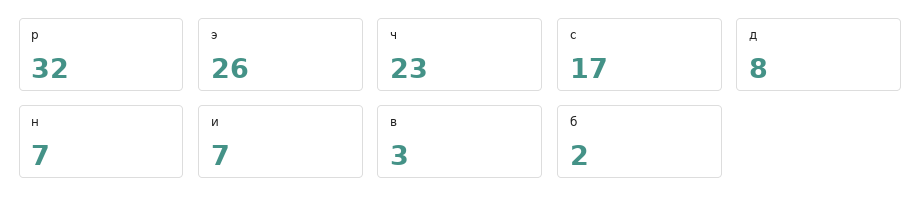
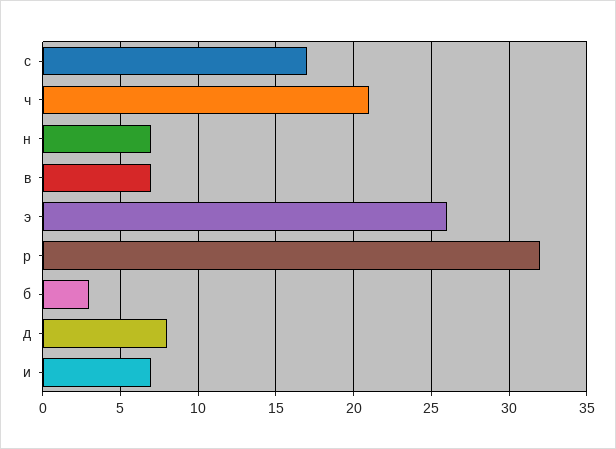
ч: 23 -> 21
в: 3 -> 7
б: 2 -> 3

